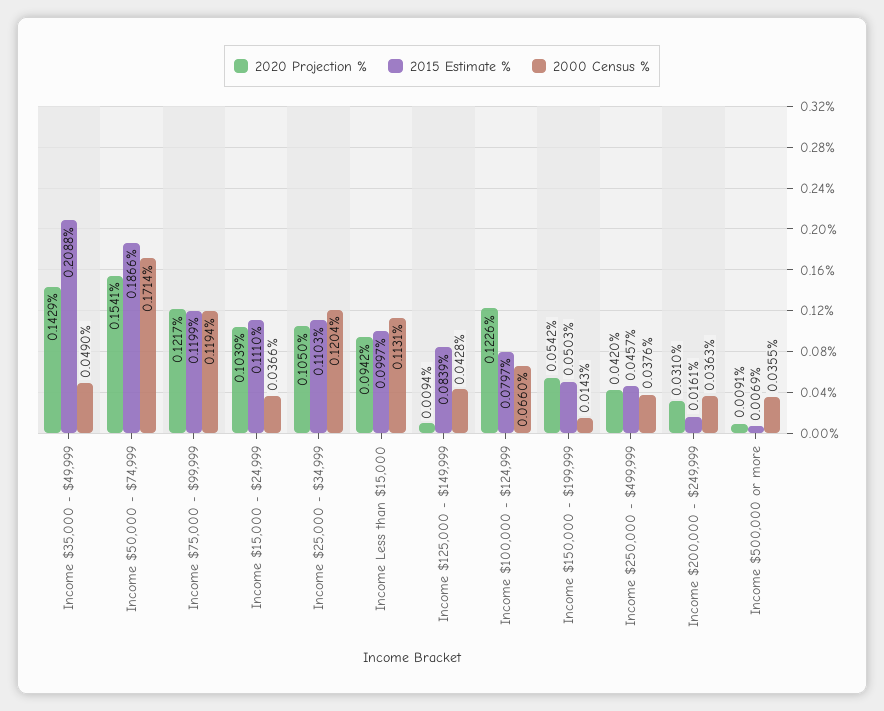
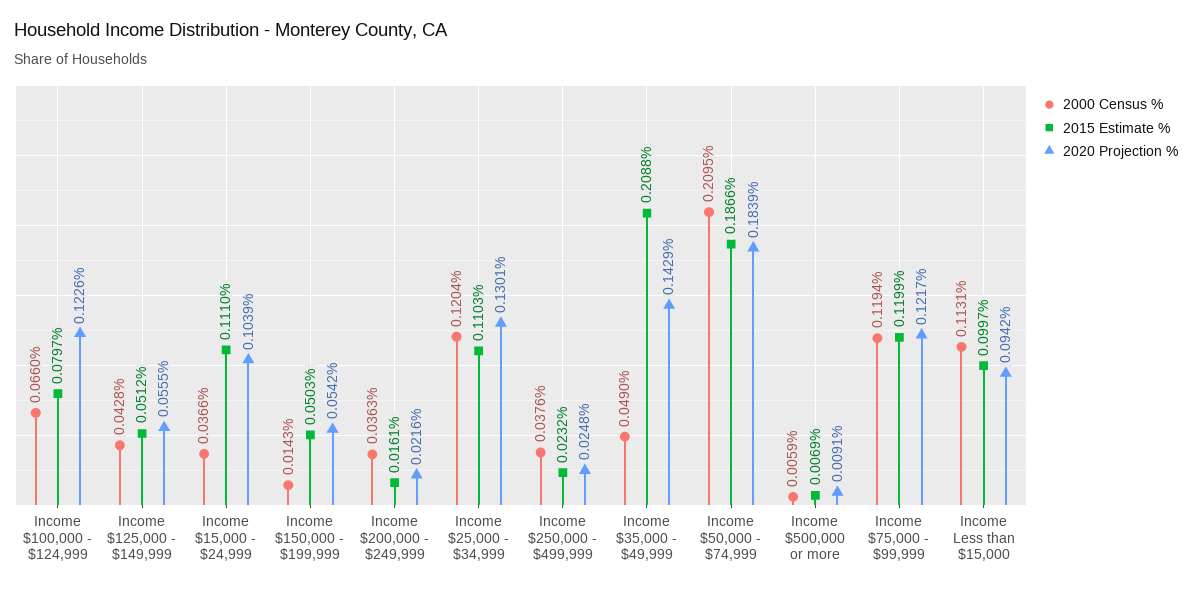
2020 Projection %, Income $50,000 - $74,999: 0.1541 -> 0.1839
2000 Census %, Income $50,000 - $74,999: 0.1714 -> 0.2095
2020 Projection %, Income $25,000 - $34,999: 0.105 -> 0.1301
2020 Projection %, Income $125,000 - $149,999: 0.0094 -> 0.0555
2015 Estimate %, Income $125,000 - $149,999: 0.0839 -> 0.0512
2020 Projection %, Income $250,000 - $499,999: 0.042 -> 0.0248
2015 Estimate %, Income $250,000 - $499,999: 0.0457 -> 0.0232
2020 Projection %, Income $200,000 - $249,999: 0.031 -> 0.0216
2000 Census %, Income $500,000 or more: 0.0355 -> 0.0059

